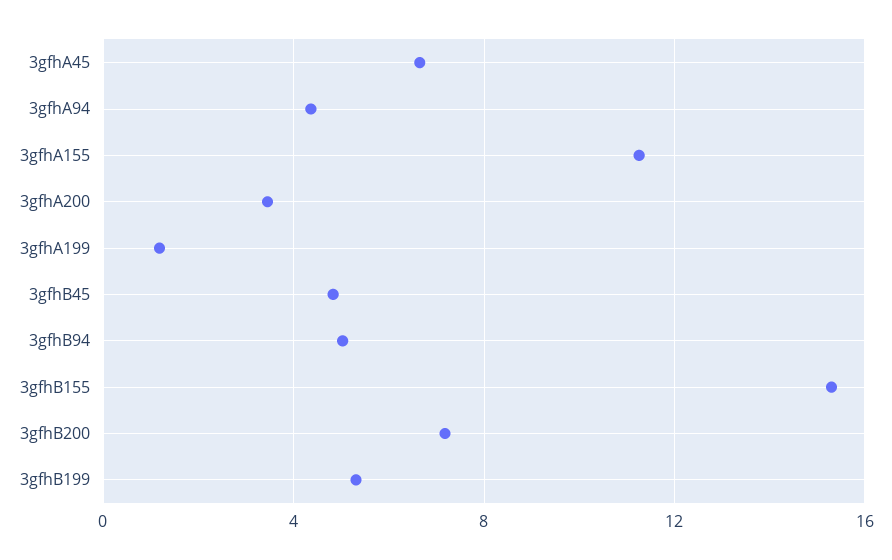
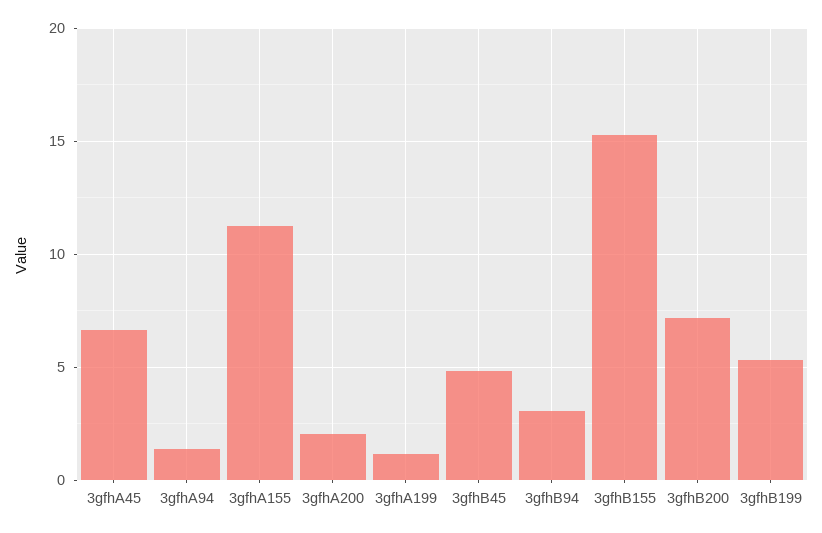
3gfhA94: 4.5 -> 1.5
3gfhA200: 3.5 -> 2
3gfhB94: 5 -> 3

